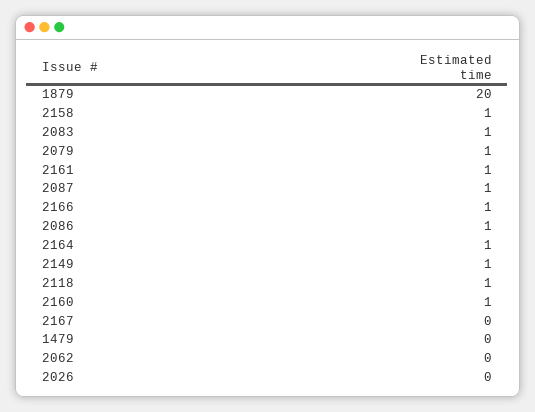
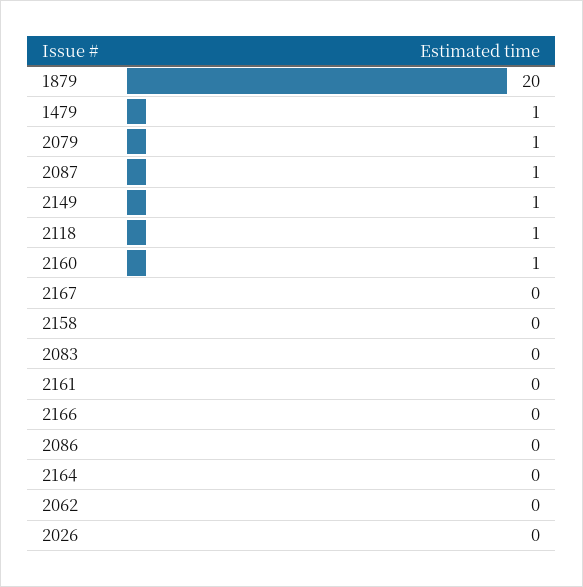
2158: 1 -> 0
2083: 1 -> 0
2161: 1 -> 0
2166: 1 -> 0
2086: 1 -> 0
2164: 1 -> 0
1479: 0 -> 1

